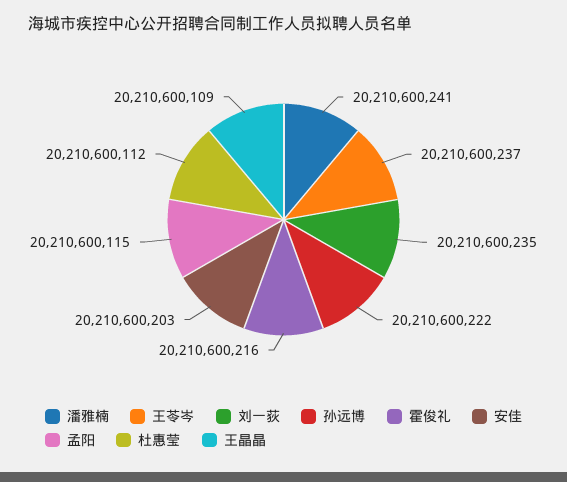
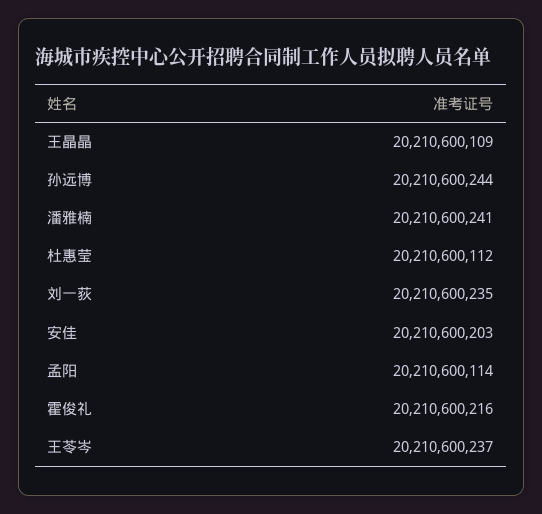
孙远博: 20210600222 -> 20210600244
孟阳: 20210600115 -> 20210600114

